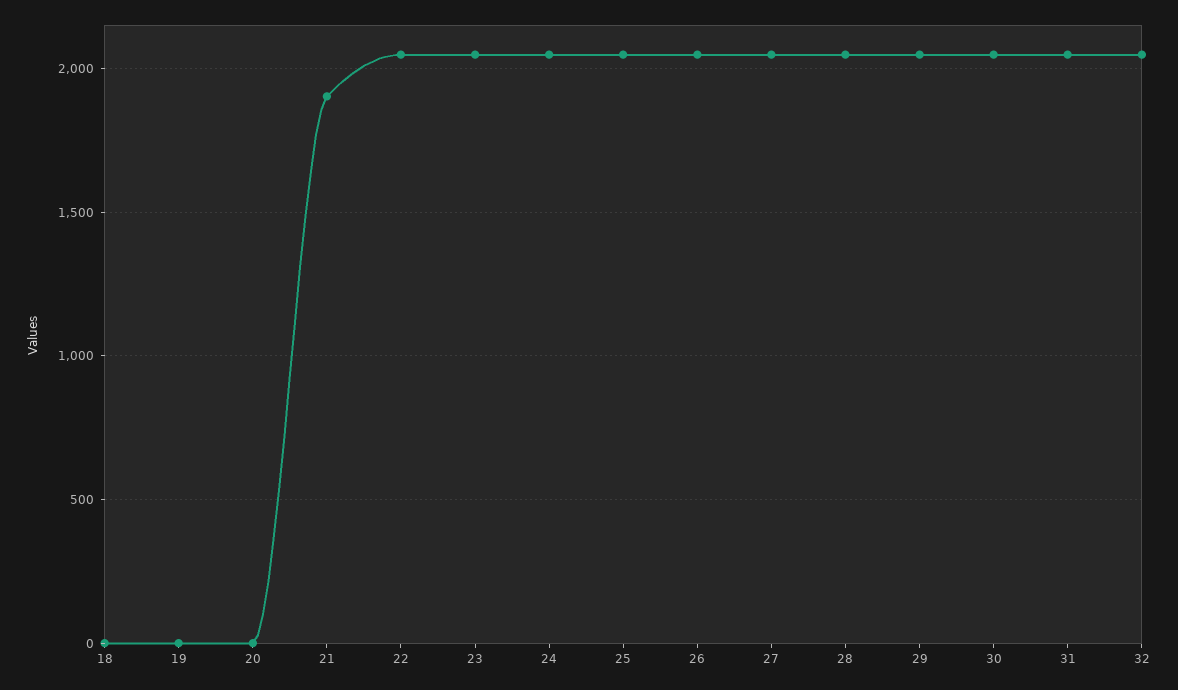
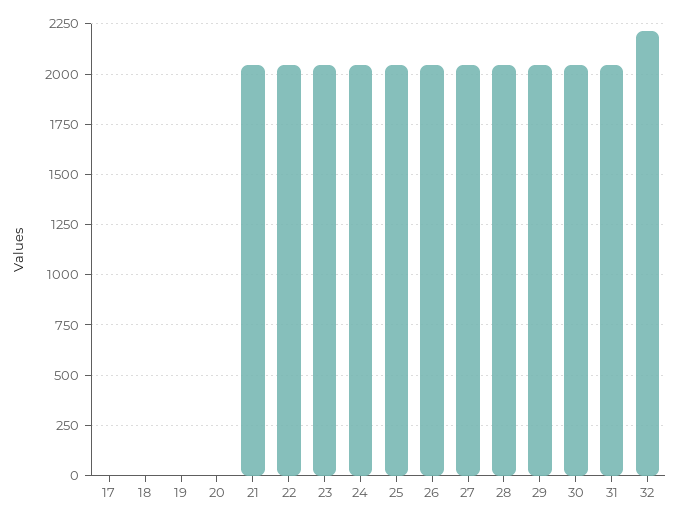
21: 1900 -> 2050
32: 2050 -> 2200
17: none -> 0

